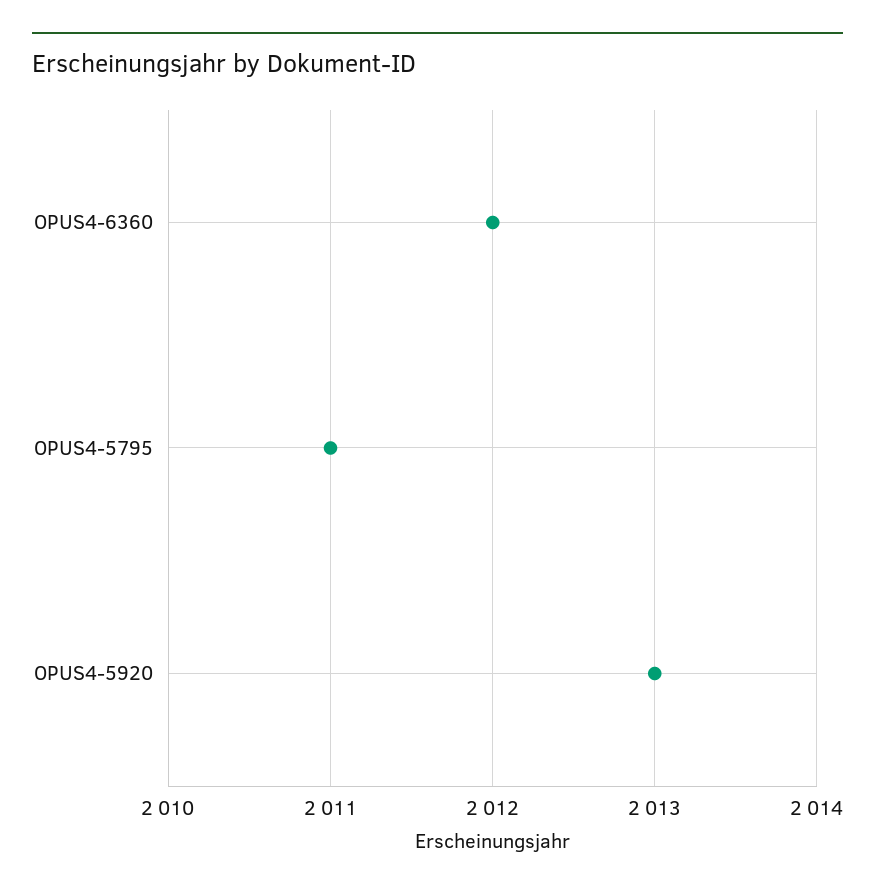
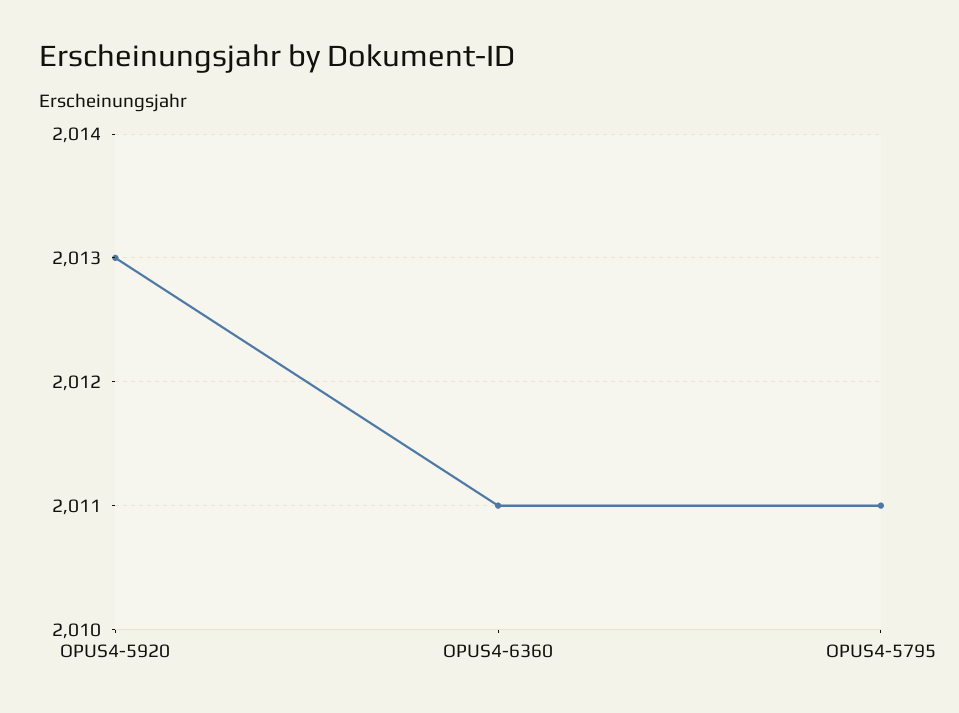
OPUS4-6360: 2012 -> 2011

